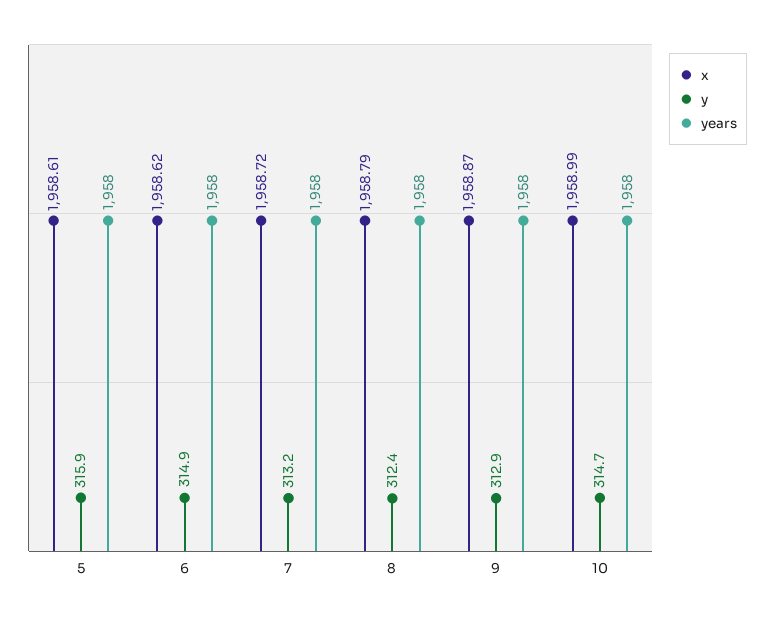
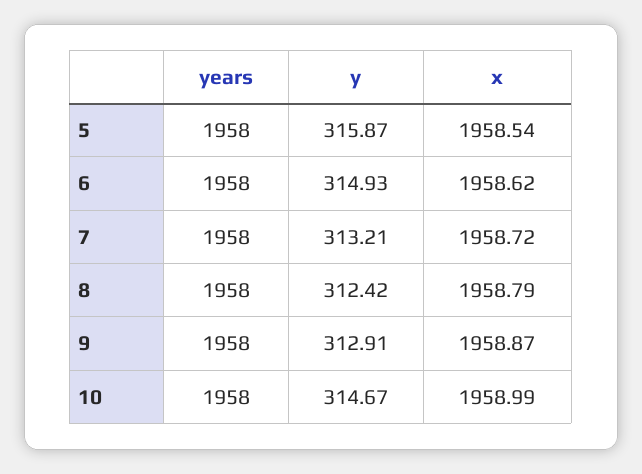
x, 5: 1958.61 -> 1958.54

